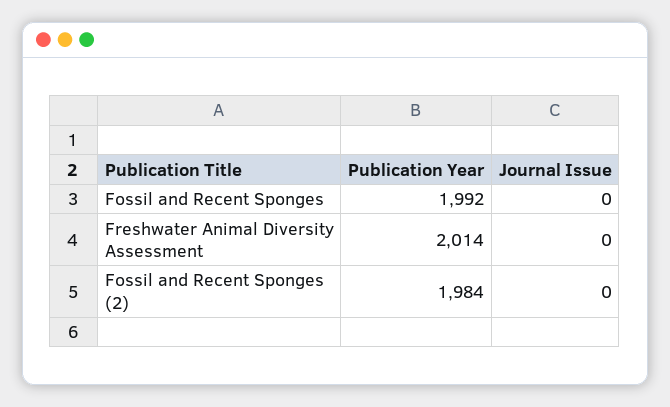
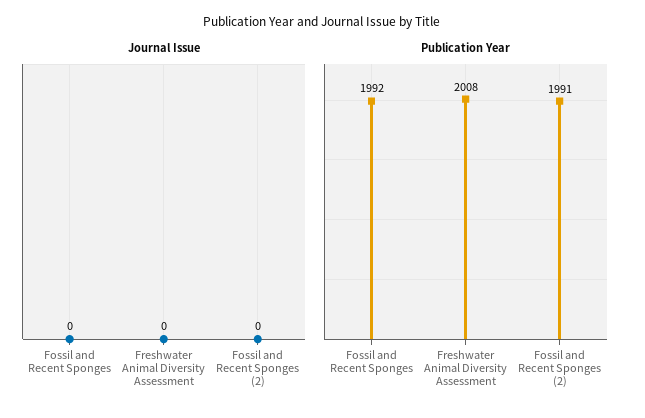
Publication Year, Freshwater Animal Diversity Assessment: 2014 -> 2008
Publication Year, Fossil and Recent Sponges (2): 1984 -> 1991

